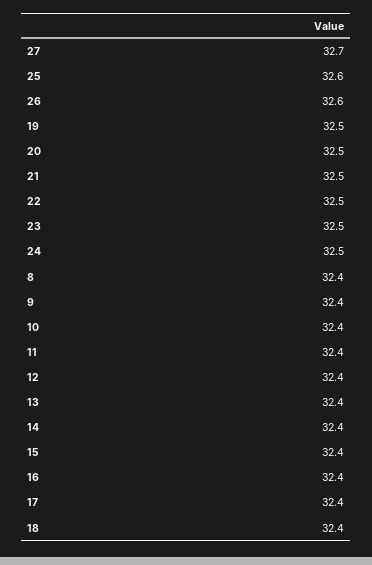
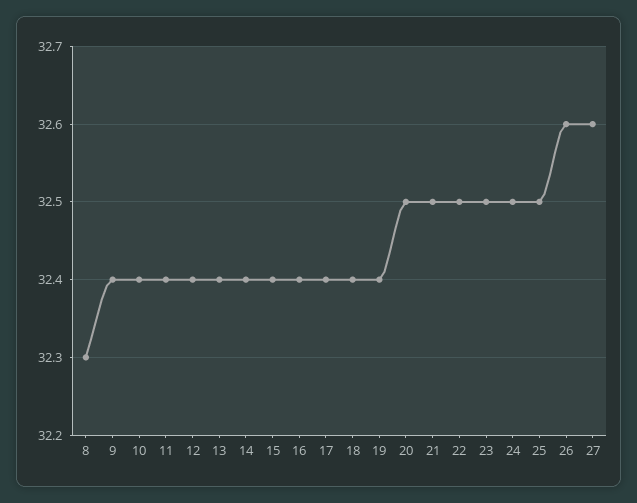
27: 32.7 -> 32.6
25: 32.6 -> 32.5
19: 32.5 -> 32.4
8: 32.4 -> 32.3

